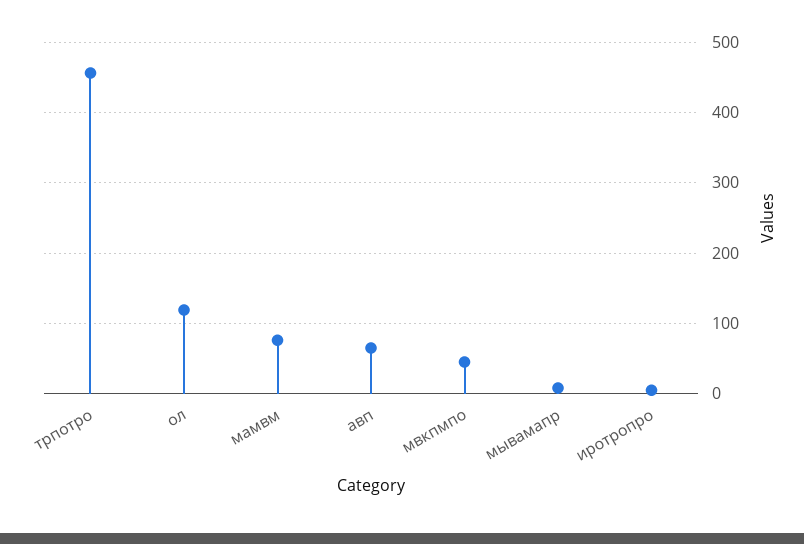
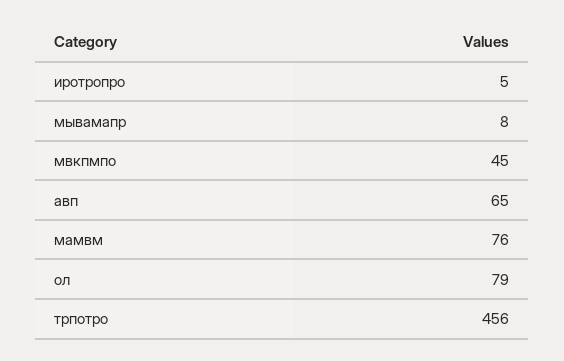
ол: 120 -> 79

